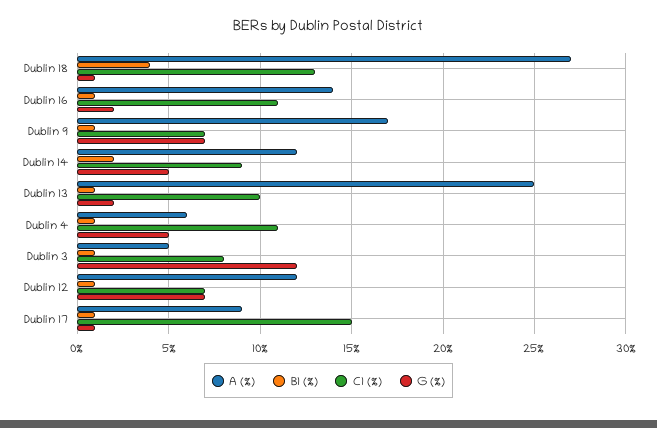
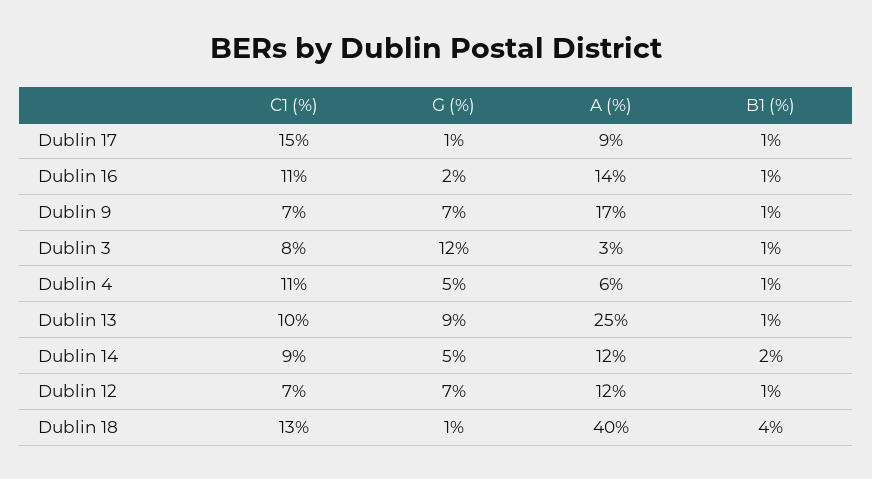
A (%), Dublin 18: 27 -> 40
G (%), Dublin 13: 2 -> 9
A (%), Dublin 3: 5 -> 3

